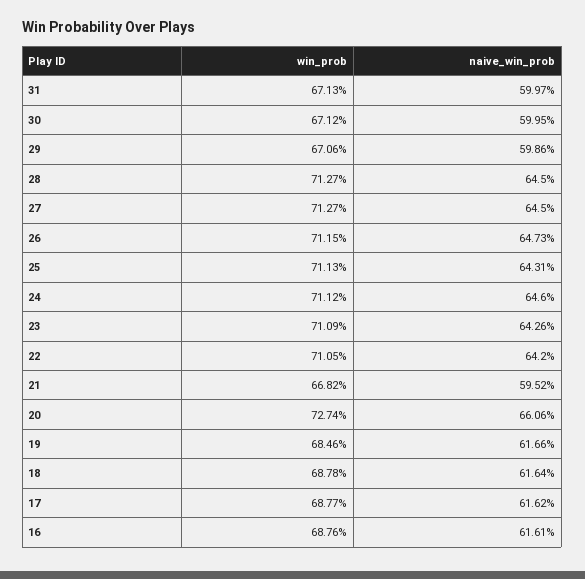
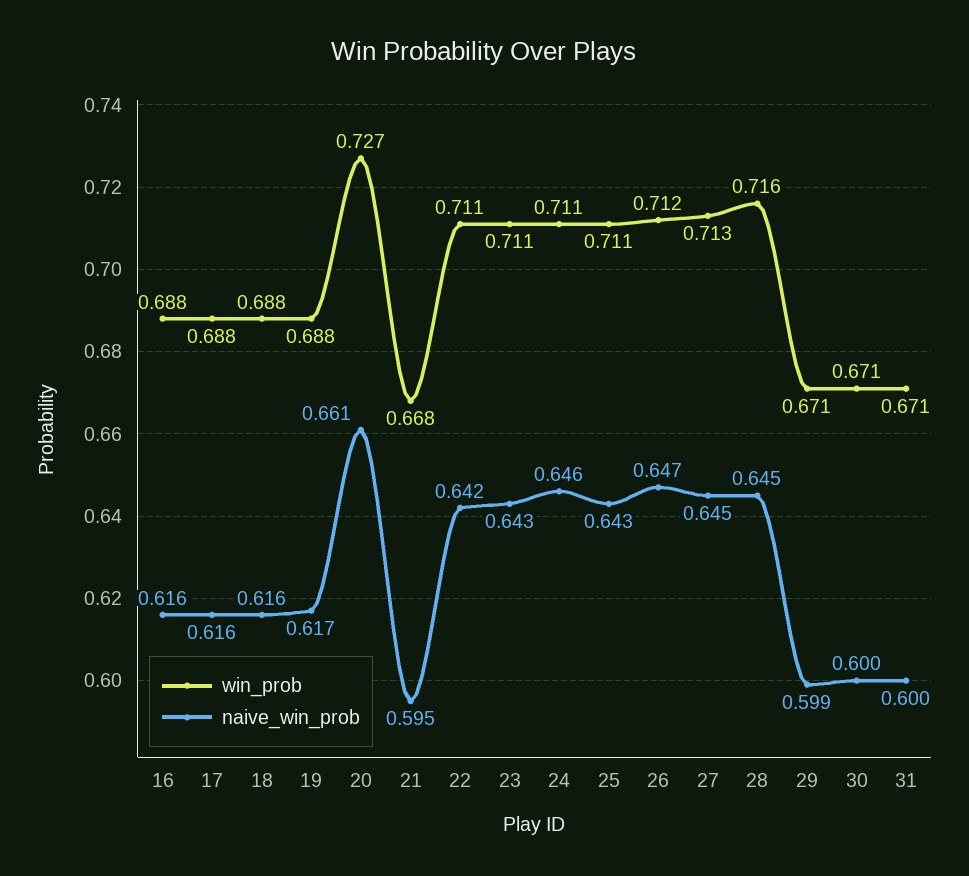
win_prob, 28: 0.7127 -> 0.716
win_prob, 19: 0.6846 -> 0.688

